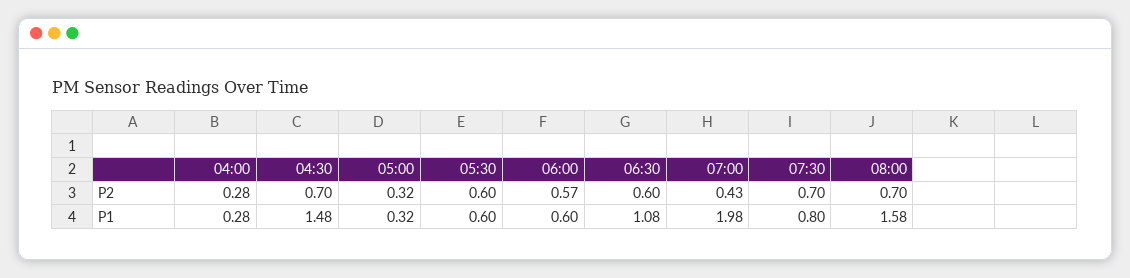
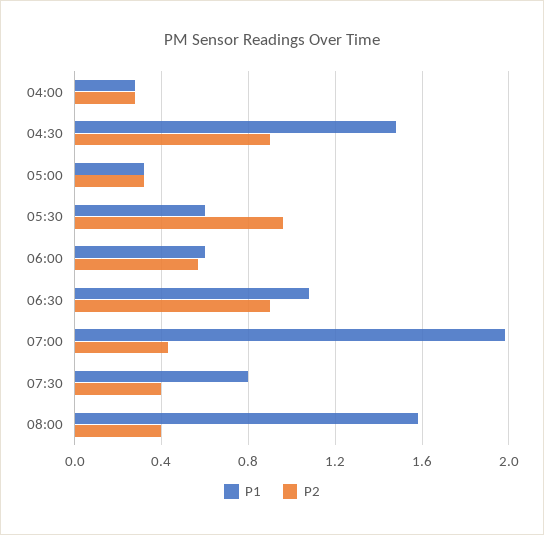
P2, 04:30: 0.7 -> 0.9
P2, 05:30: 0.6 -> 0.95
P2, 06:30: 0.6 -> 0.9
P2, 07:30: 0.7 -> 0.4
P2, 08:00: 0.7 -> 0.4

